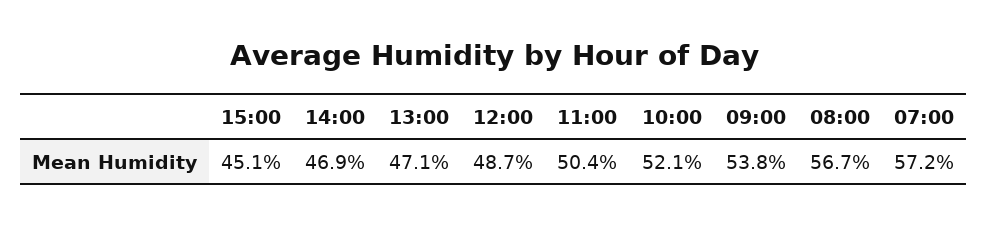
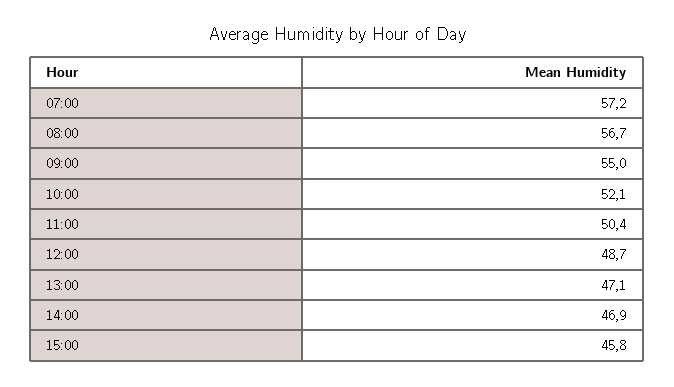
15:00: 45.1 -> 45.8
09:00: 53.8 -> 55

